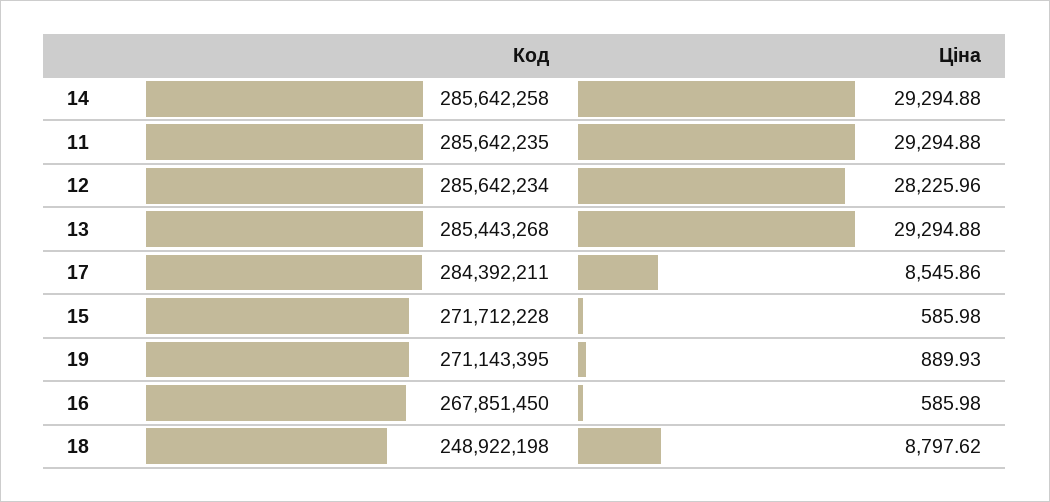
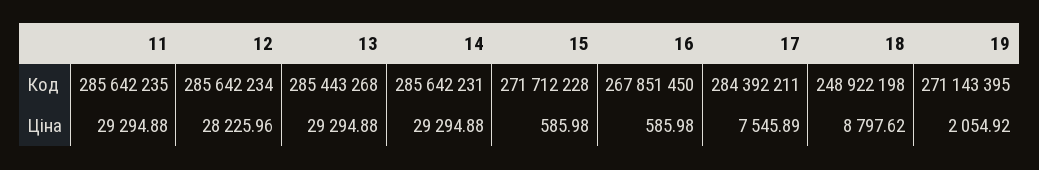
Код, 14: 285642258 -> 285642231
Ціна, 17: 8545.86 -> 7545.89
Ціна, 19: 889.93 -> 2054.92

